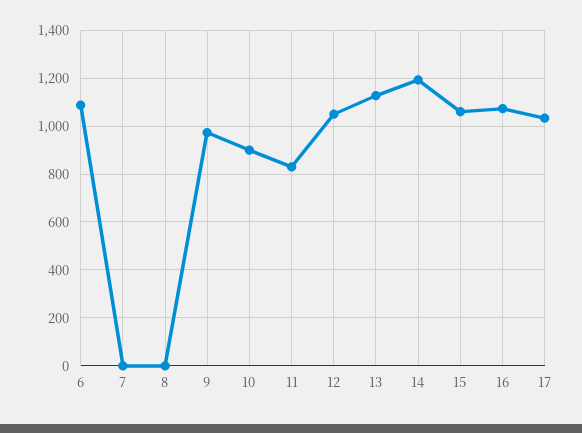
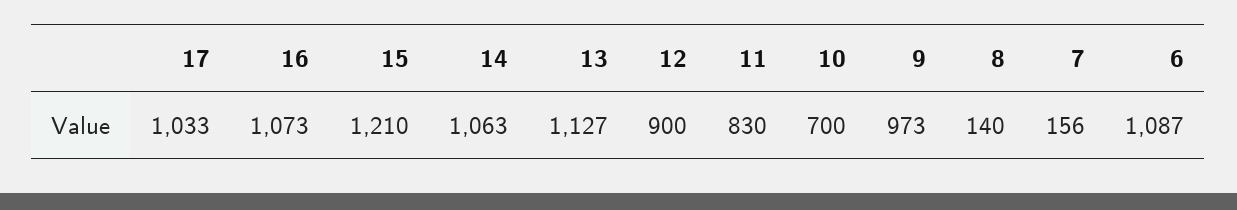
7: 0 -> 156
8: 0 -> 140
10: 900 -> 700
12: 1050 -> 900
14: 1200 -> 1063
15: 1050 -> 1210

